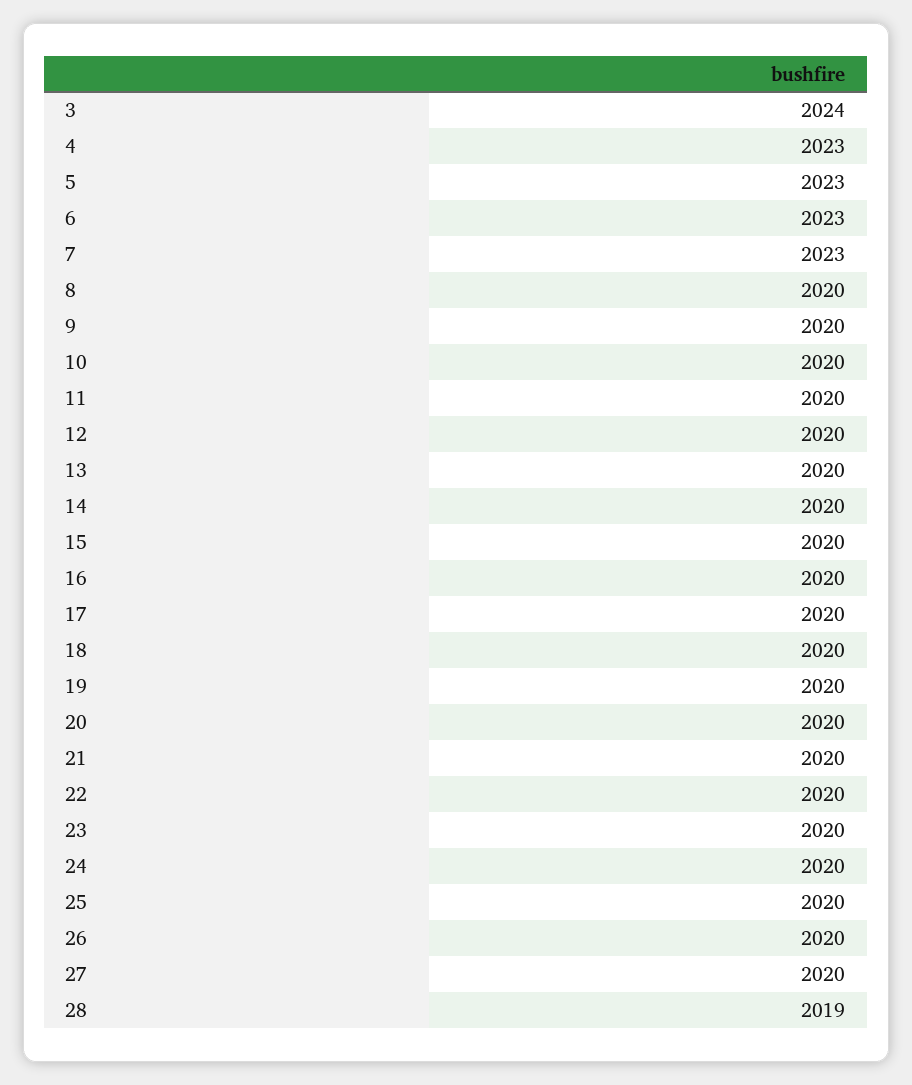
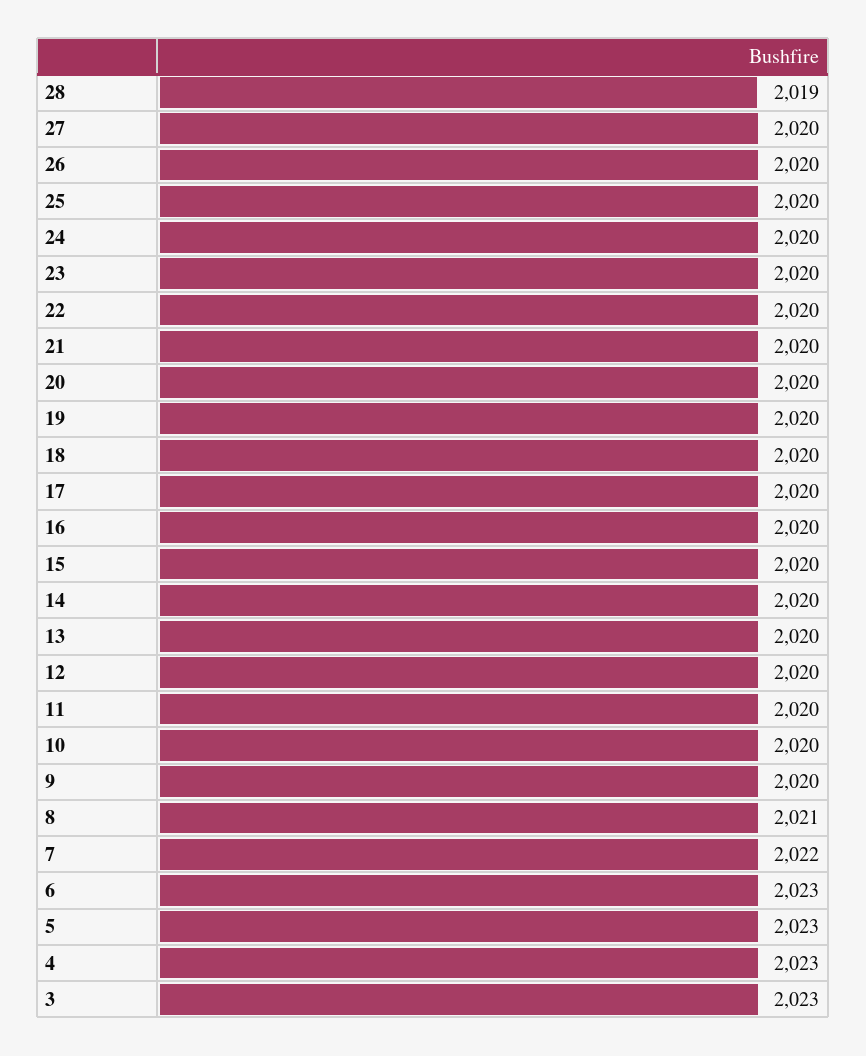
3: 2024 -> 2023
7: 2023 -> 2022
8: 2020 -> 2021

